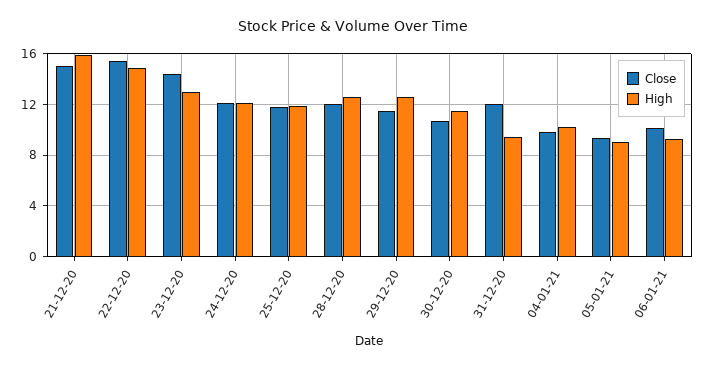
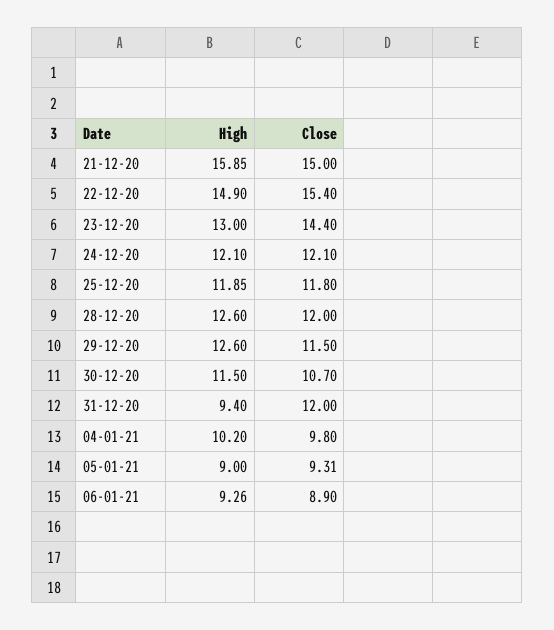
Close, 06-01-21: 10 -> 8.9

